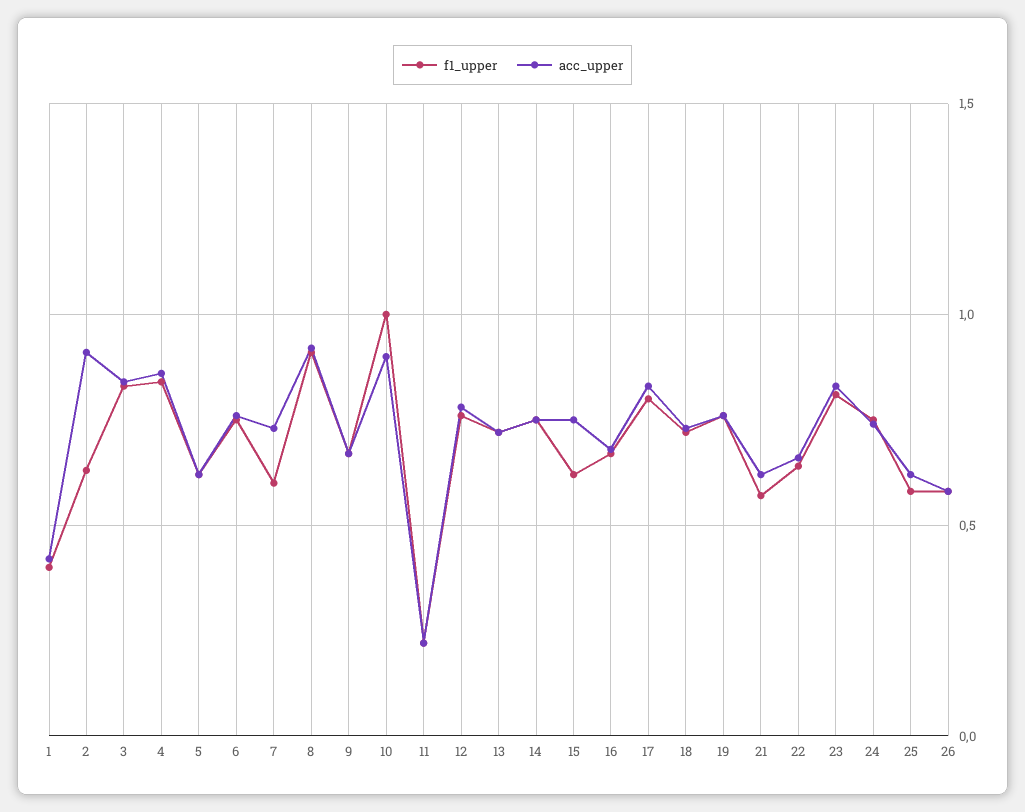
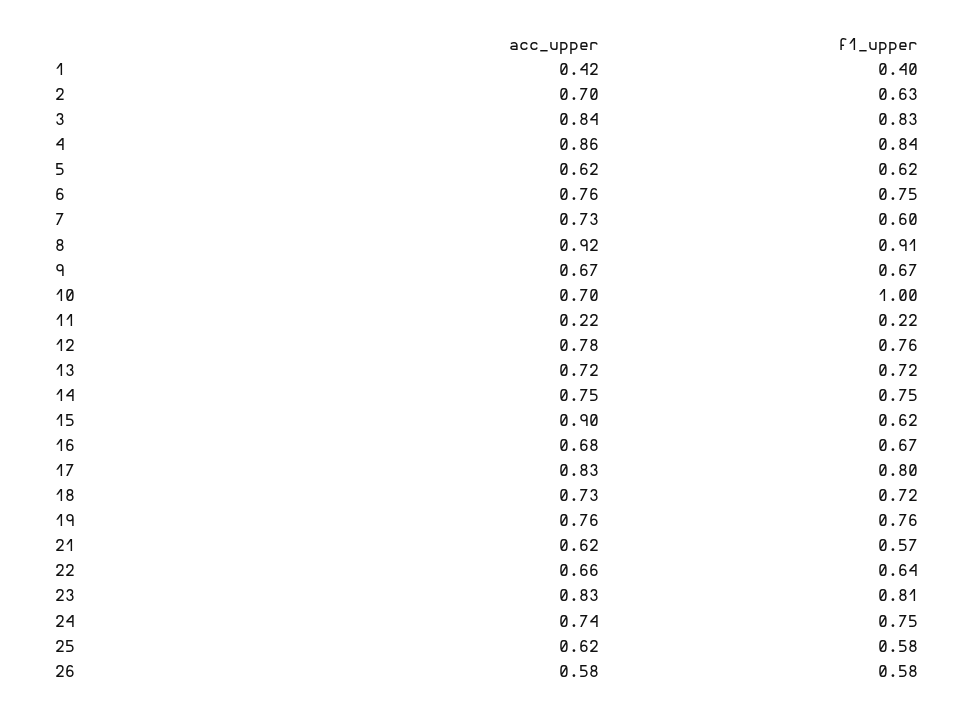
acc_upper, 2: 0.9 -> 0.7
acc_upper, 10: 0.9 -> 0.7
acc_upper, 15: 0.75 -> 0.9

